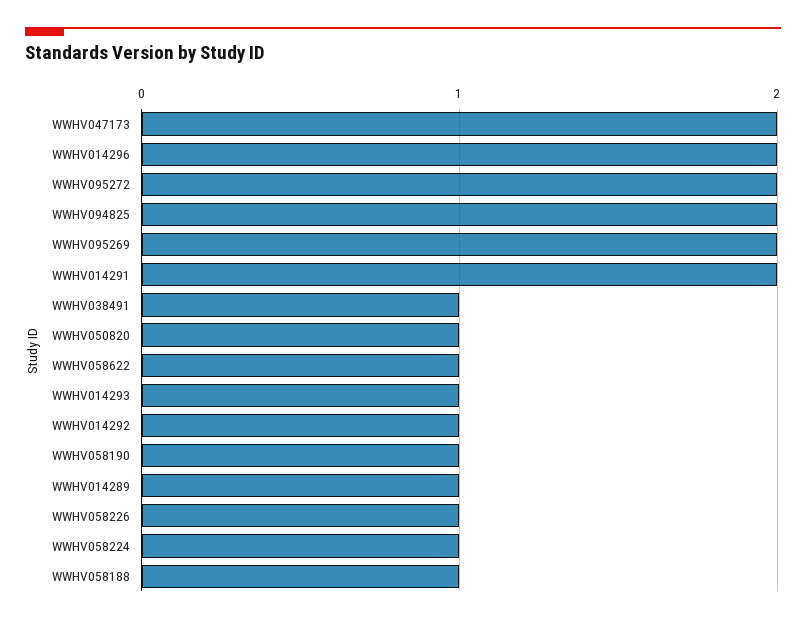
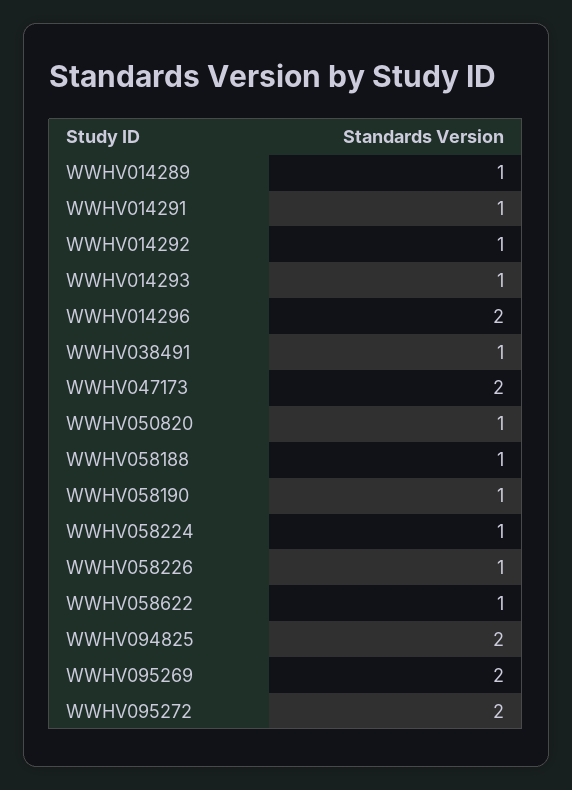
WWHV014291: 2 -> 1

